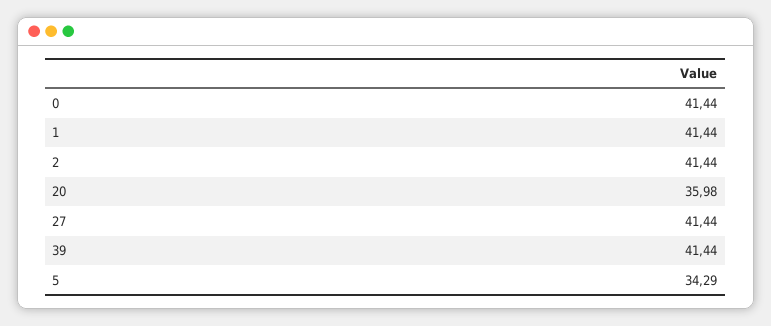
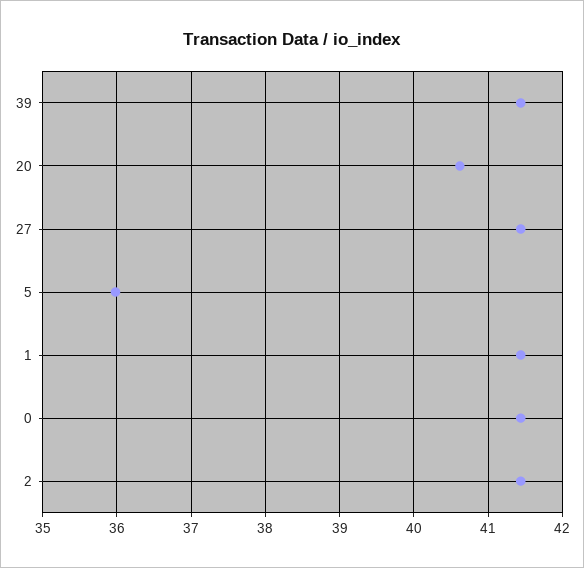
20: 35.98 -> 40.6
5: 34.29 -> 36

